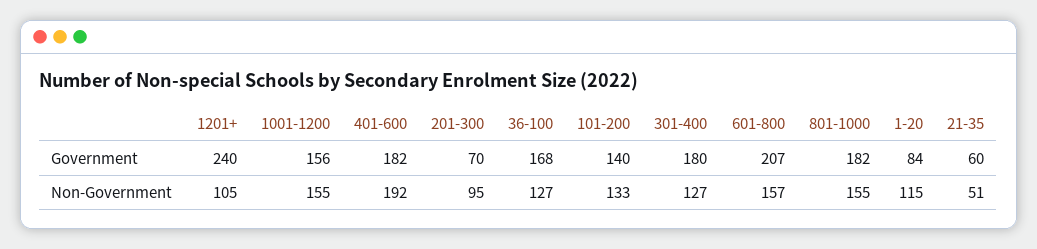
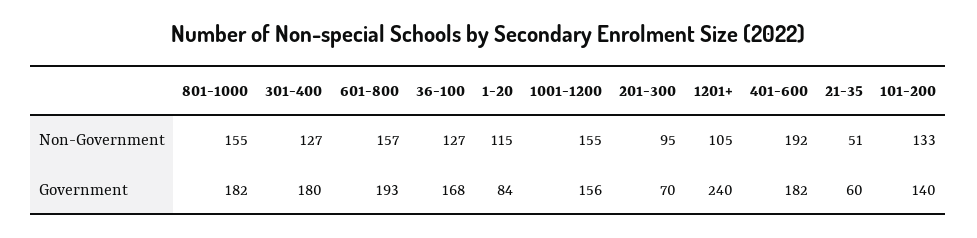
601-800, Government: 207 -> 193

